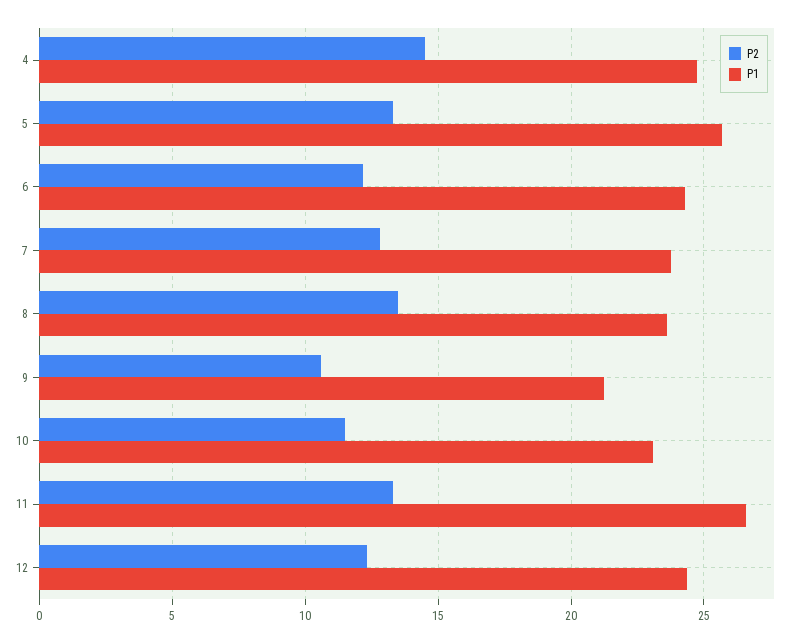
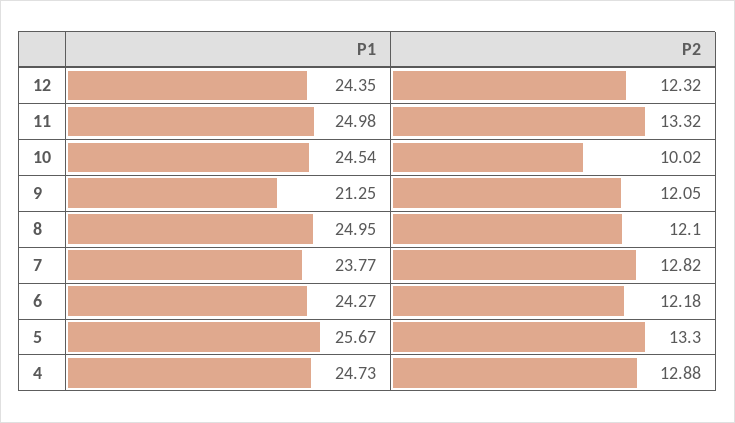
P2, 4: 14.5 -> 12.88
P2, 8: 13.5 -> 12.1
P1, 8: 23.5 -> 24.95
P2, 9: 10.5 -> 12.05
P2, 10: 11.5 -> 10.02
P1, 10: 23 -> 24.54
P1, 11: 26.5 -> 24.98

